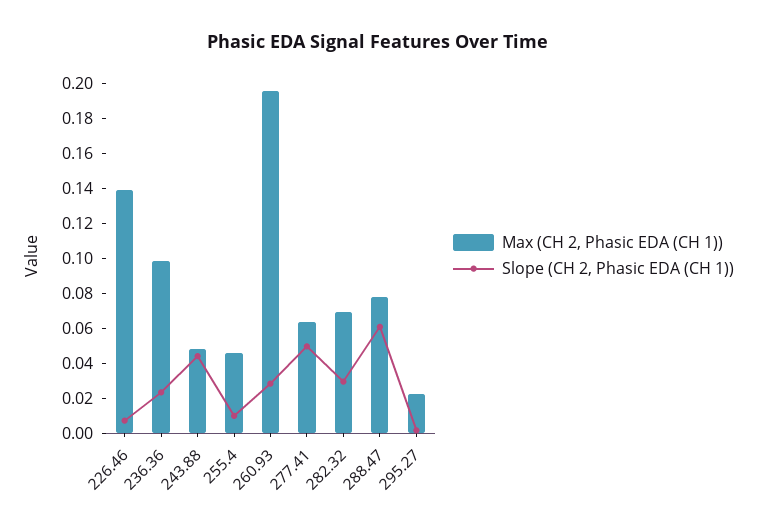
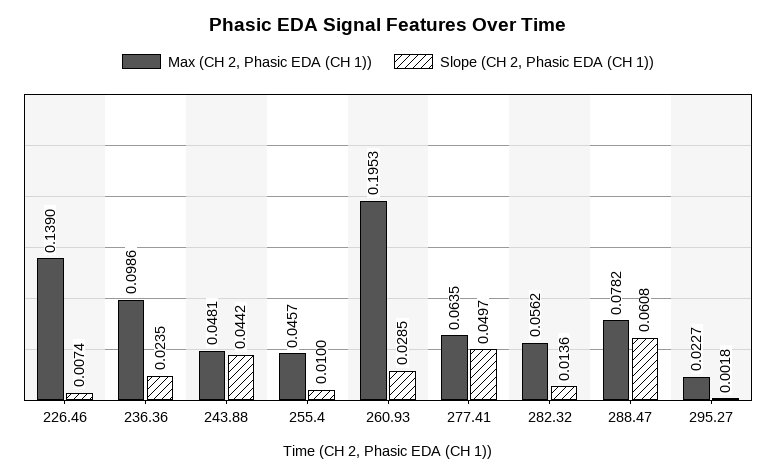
Max (CH 2, Phasic EDA (CH 1)), 282.32: 0.07 -> 0.0562
Slope (CH 2, Phasic EDA (CH 1)), 282.32: 0.03 -> 0.0136

